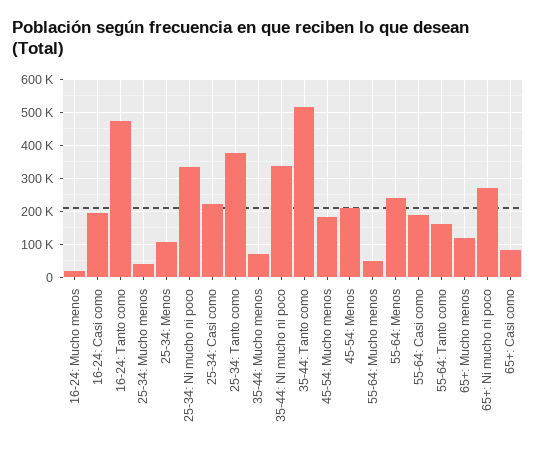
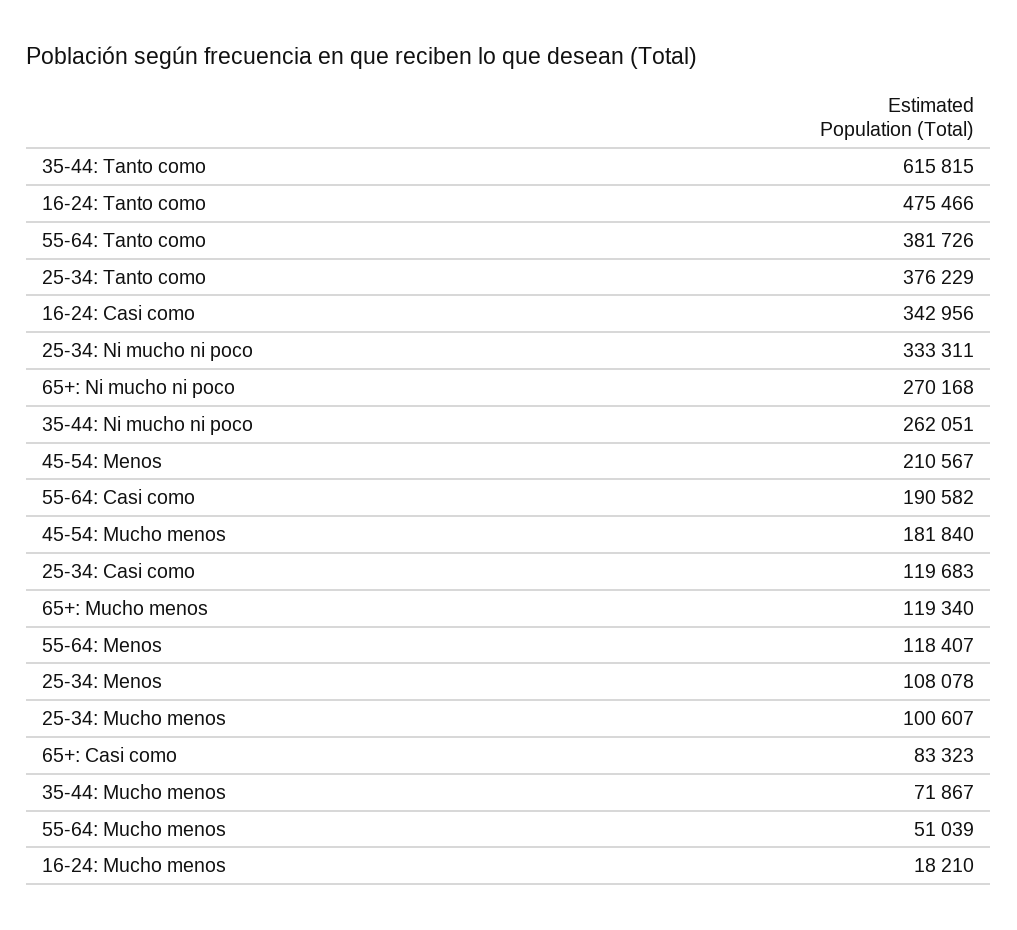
16-24: Casi como: 200000 -> 342956
25-34: Mucho menos: 40000 -> 100607
25-34: Casi como: 220000 -> 119683
35-44: Ni mucho ni poco: 340000 -> 262051
35-44: Tanto como: 520000 -> 615815
55-64: Menos: 240000 -> 118407
55-64: Tanto como: 160000 -> 381726

